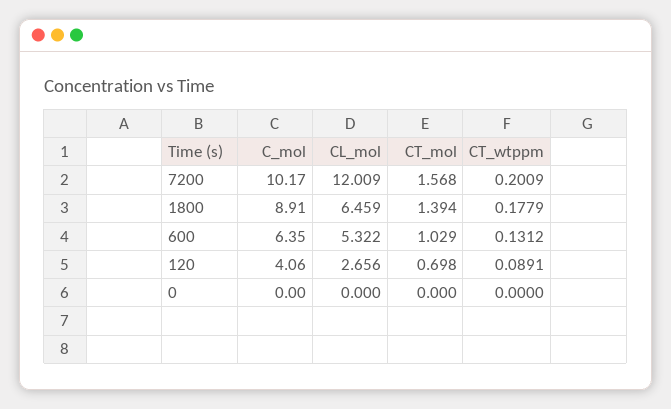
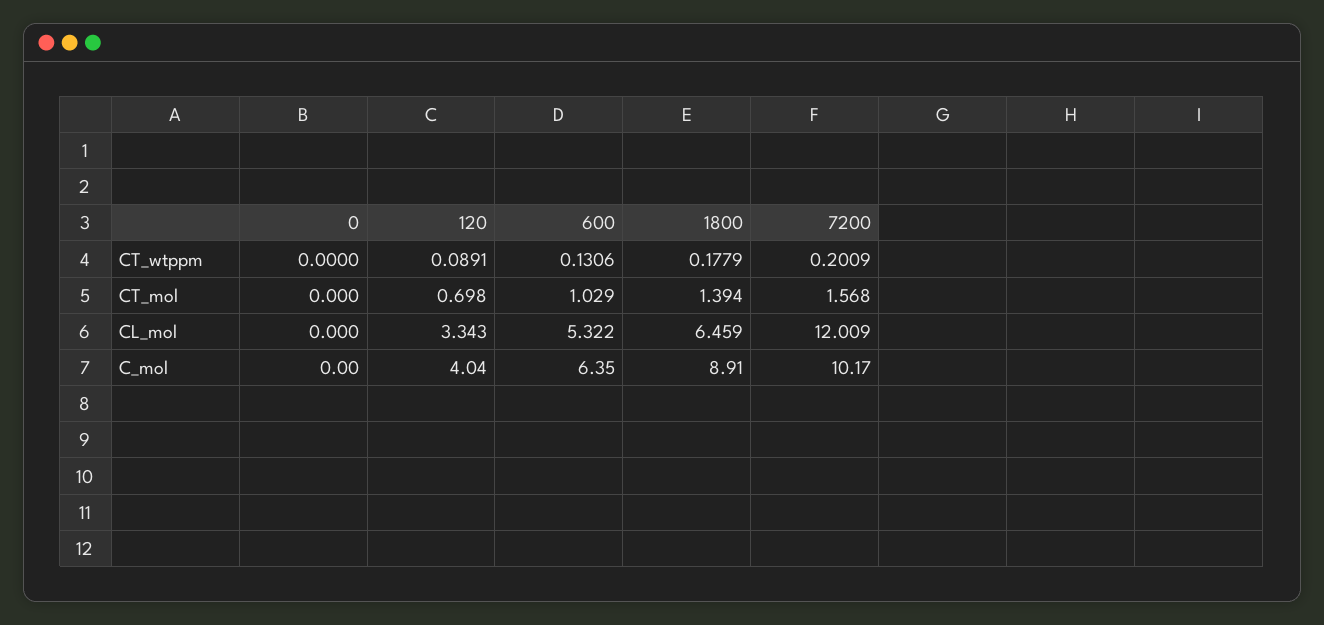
CT_wtppm, 600: 0.1312 -> 0.1306
C_mol, 120: 4.06 -> 4.04
CL_mol, 120: 2.656 -> 3.343

